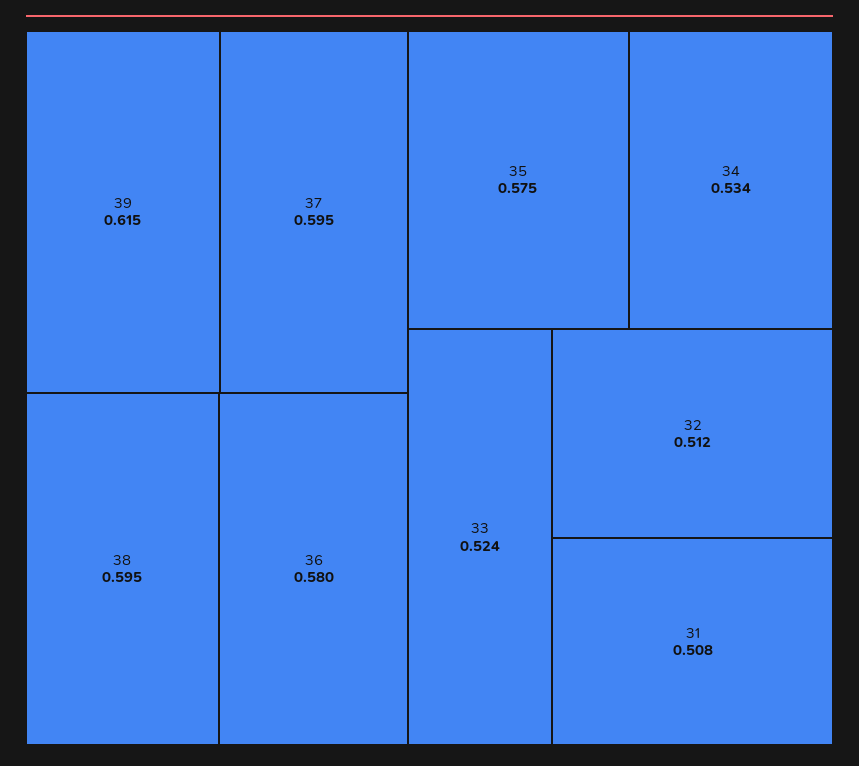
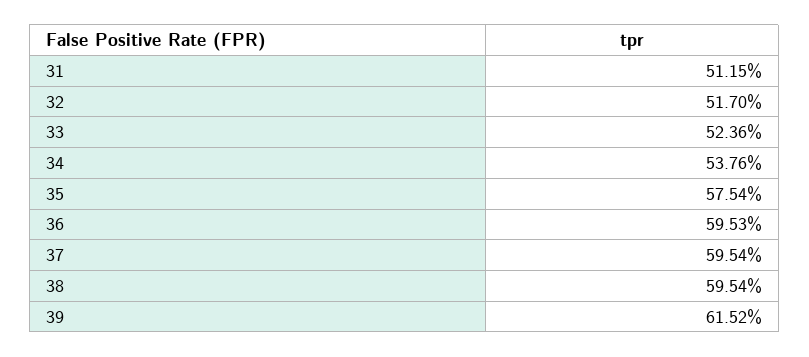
36: 0.58 -> 0.5953
34: 0.534 -> 0.5376
32: 0.512 -> 0.517
31: 0.508 -> 0.5115

